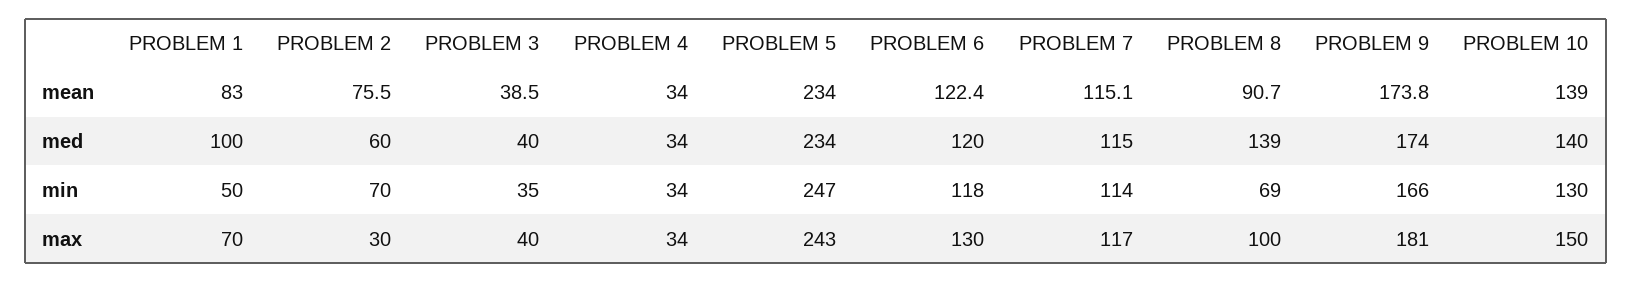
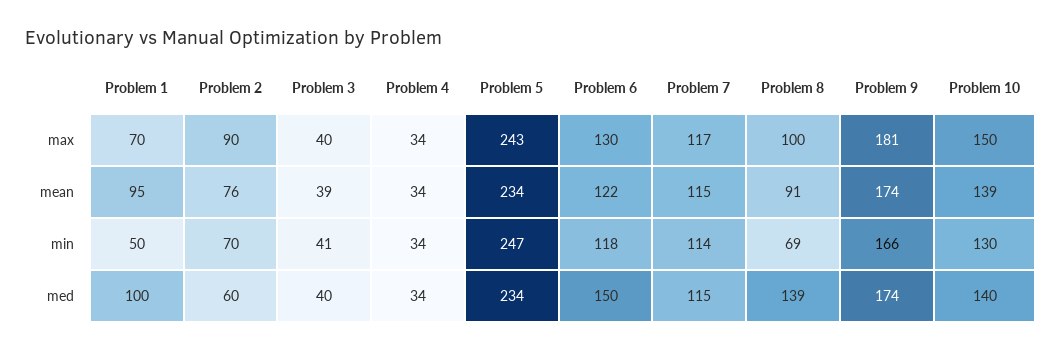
PROBLEM 1, mean: 83 -> 95
PROBLEM 6, med: 120 -> 150
PROBLEM 3, min: 35 -> 41
PROBLEM 2, max: 30 -> 90

